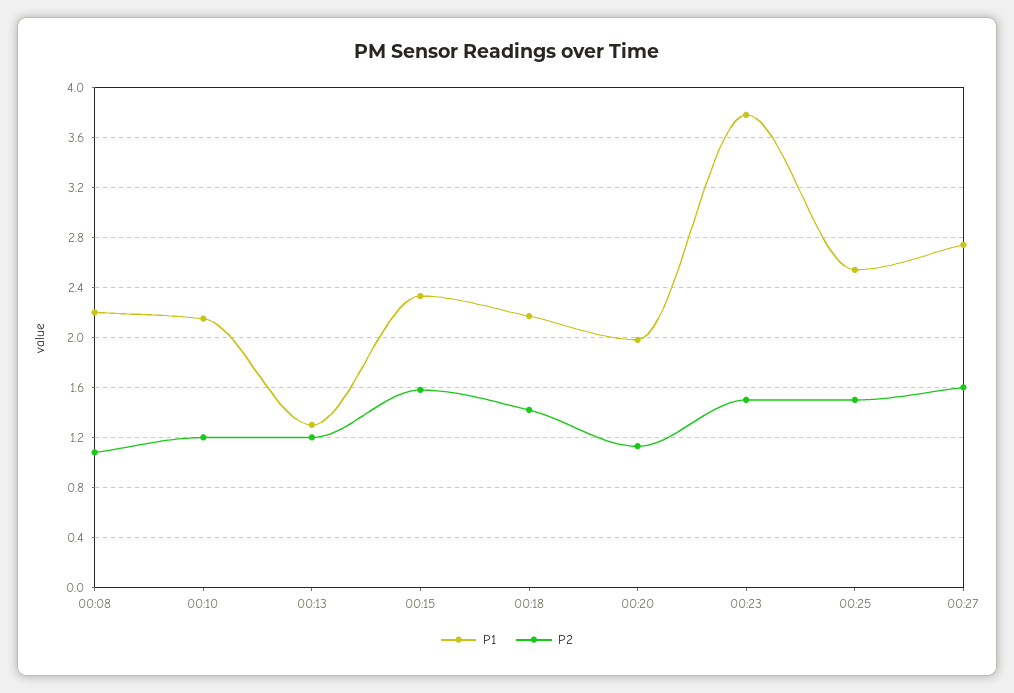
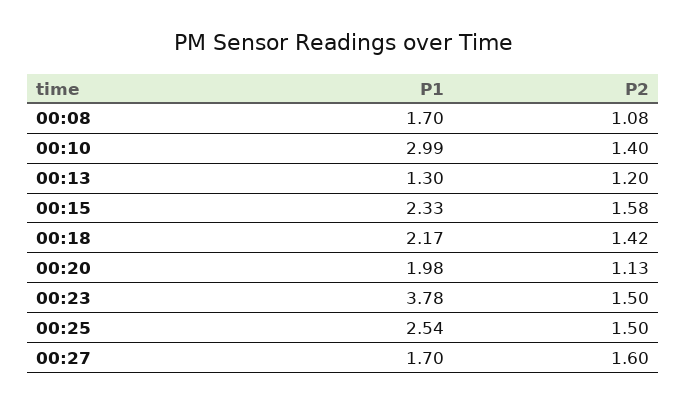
P1, 00:08: 2.2 -> 1.7
P1, 00:10: 2.15 -> 2.99
P2, 00:10: 1.2 -> 1.4
P1, 00:27: 2.75 -> 1.7

